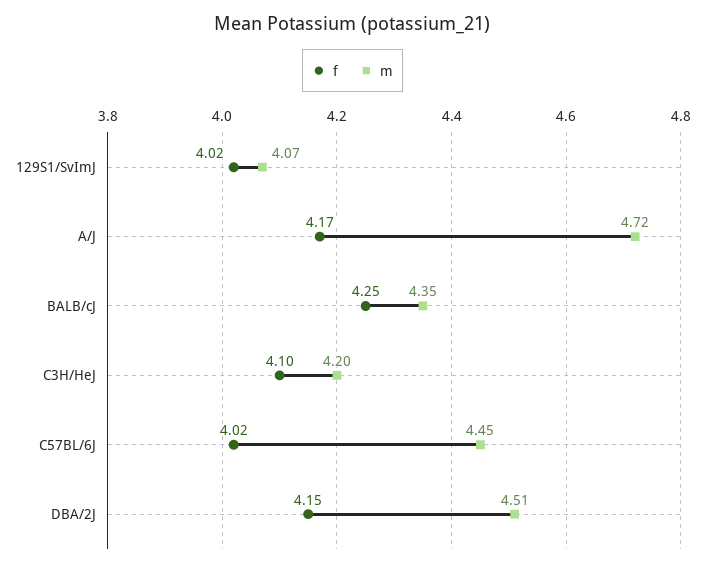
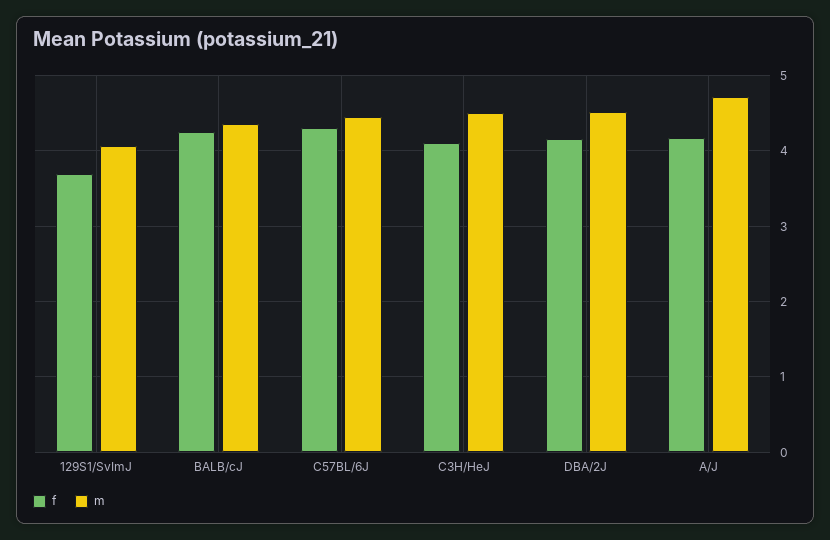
f, 129S1/SvImJ: 4.02 -> 3.7
m, C3H/HeJ: 4.2 -> 4.5
f, C57BL/6J: 4.02 -> 4.3

